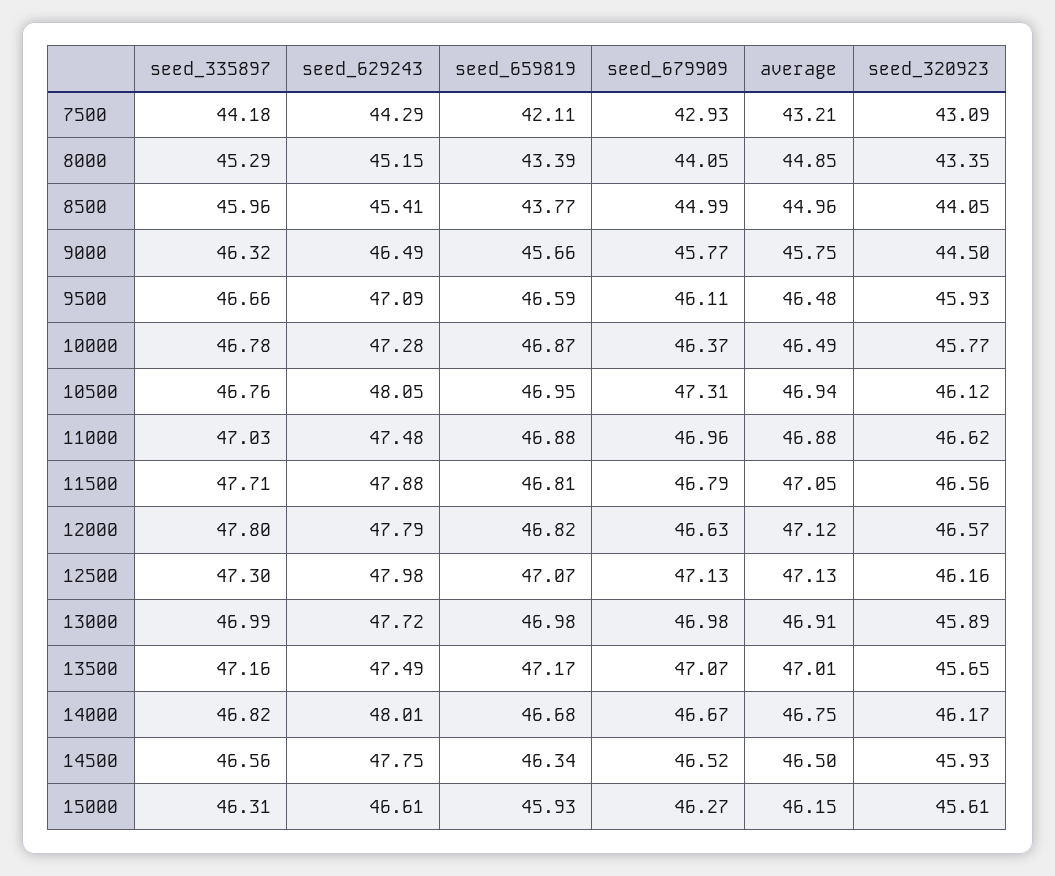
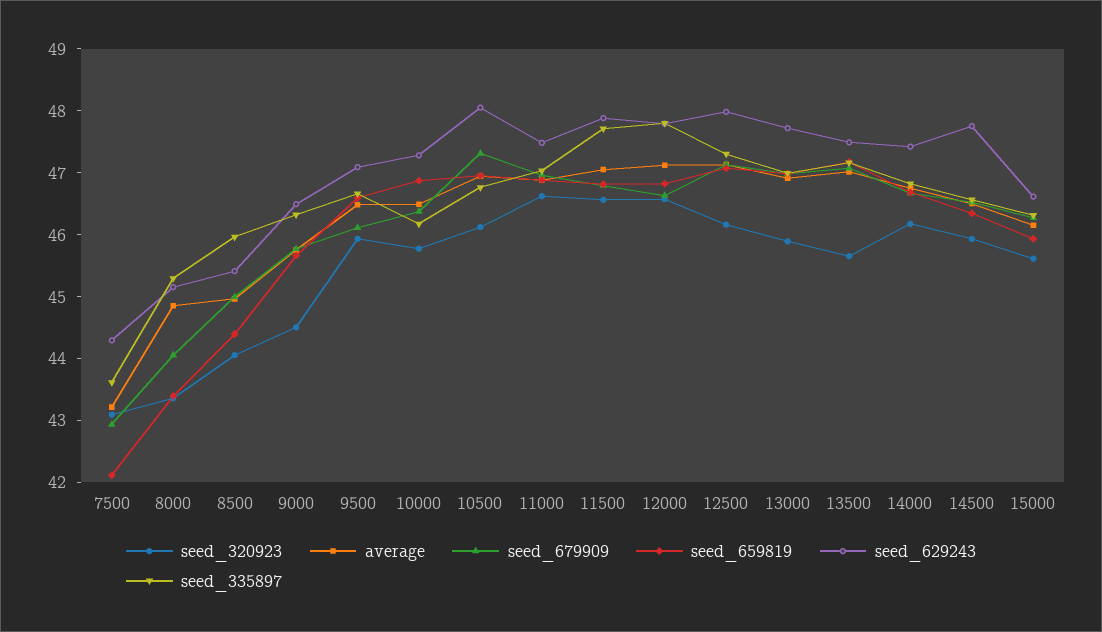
seed_335897, 7500: 44.18 -> 43.6
seed_659819, 8500: 43.77 -> 44.4
seed_335897, 10000: 46.78 -> 46.2
seed_629243, 14000: 48.01 -> 47.4

